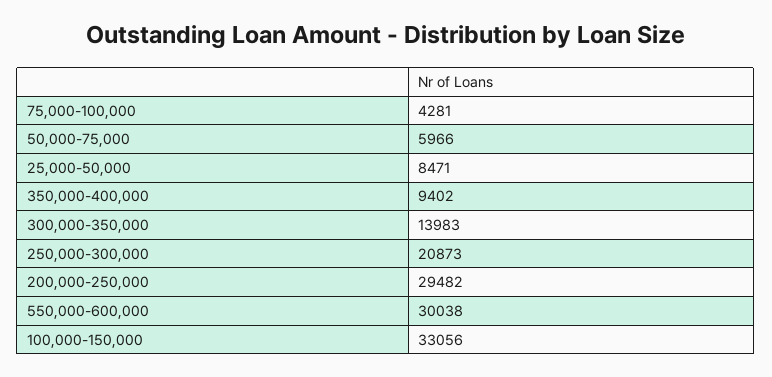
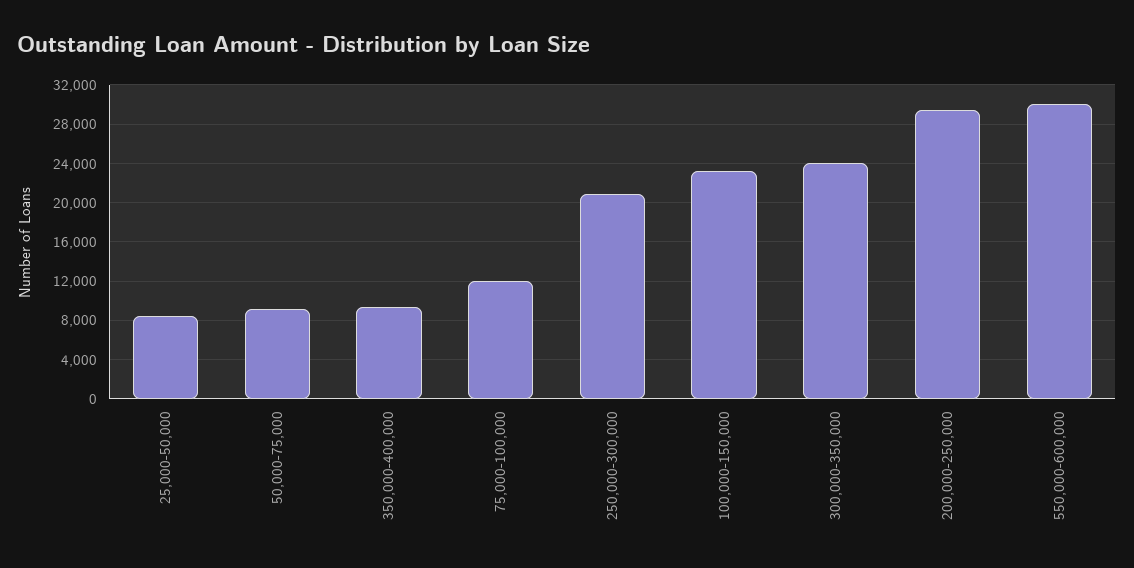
75,000-100,000: 4281 -> 12000
50,000-75,000: 5966 -> 9000
300,000-350,000: 13983 -> 24000
100,000-150,000: 33056 -> 23000

